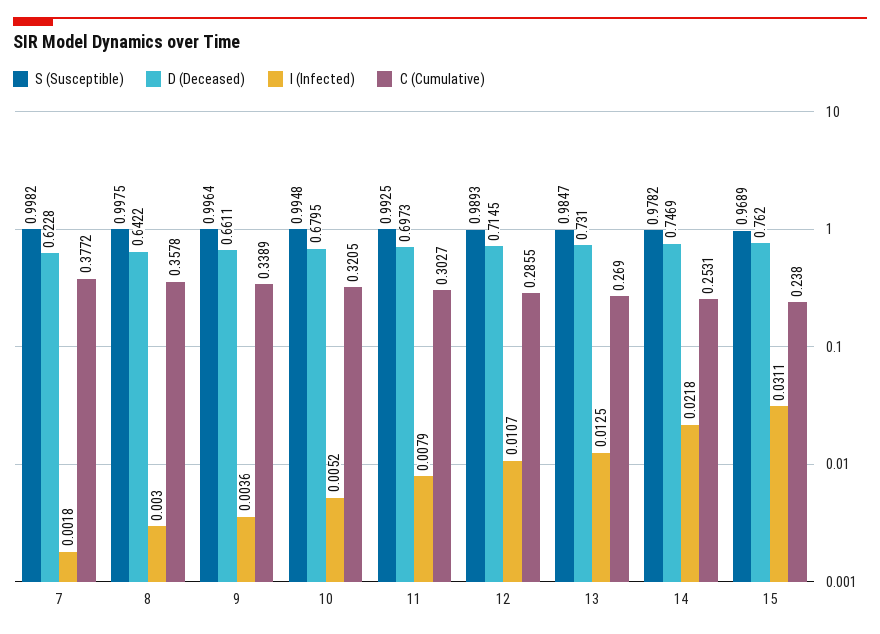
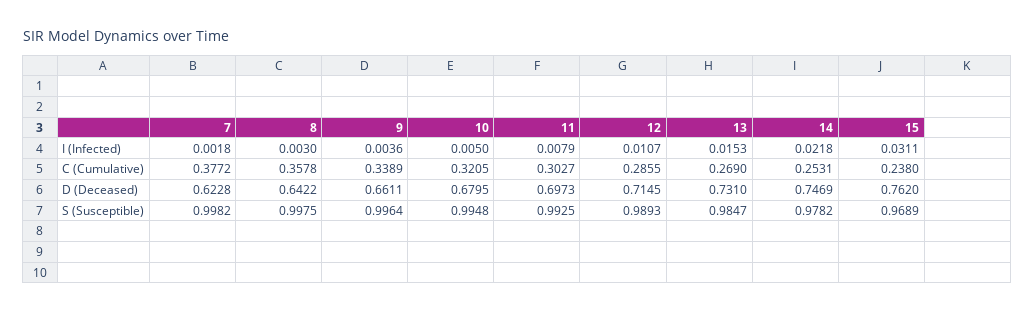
I (Infected), 10: 0.0052 -> 0.005
I (Infected), 13: 0.0125 -> 0.0153

